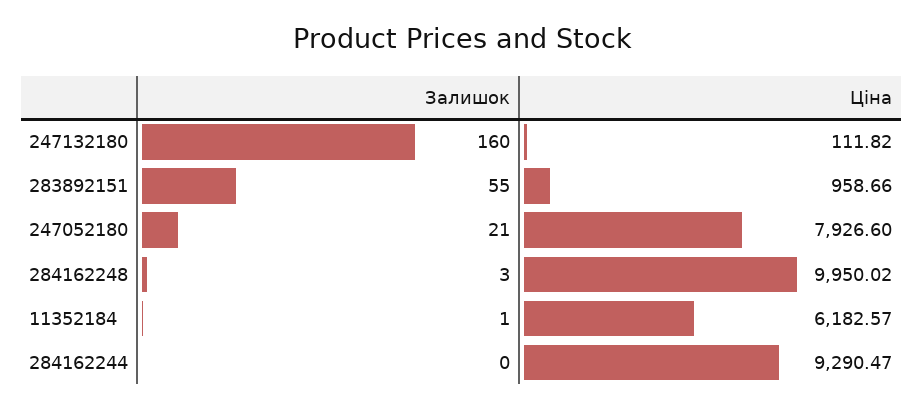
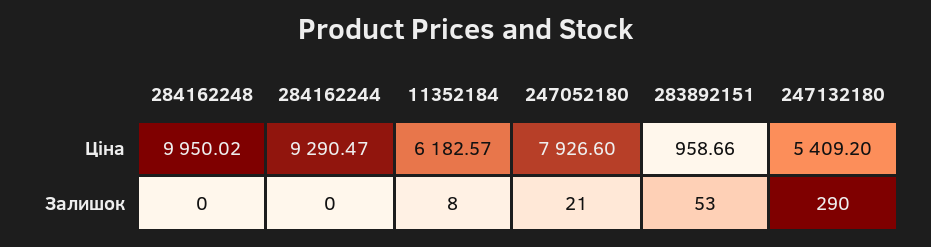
Залишок, 247132180: 160 -> 290
Ціна, 247132180: 111.82 -> 5409.2
Залишок, 283892151: 55 -> 53
Залишок, 284162248: 3 -> 0
Залишок, 11352184: 1 -> 8

